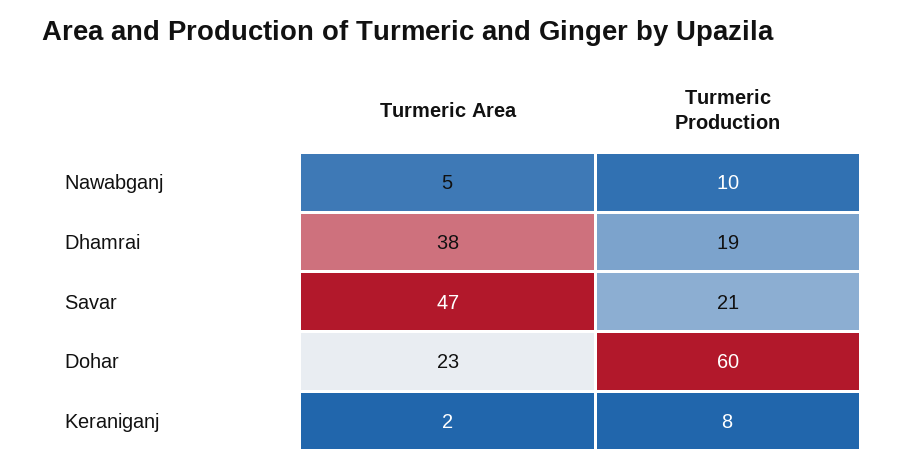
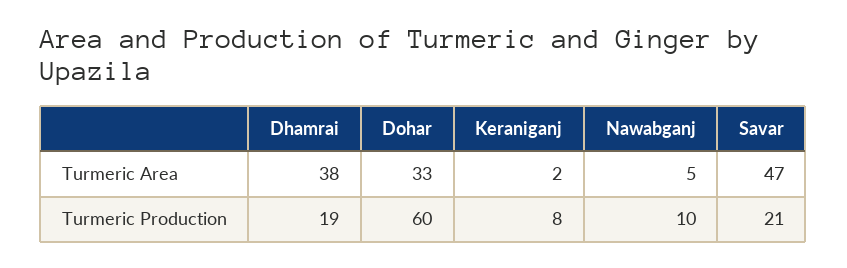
Turmeric Area, Dohar: 23 -> 33

